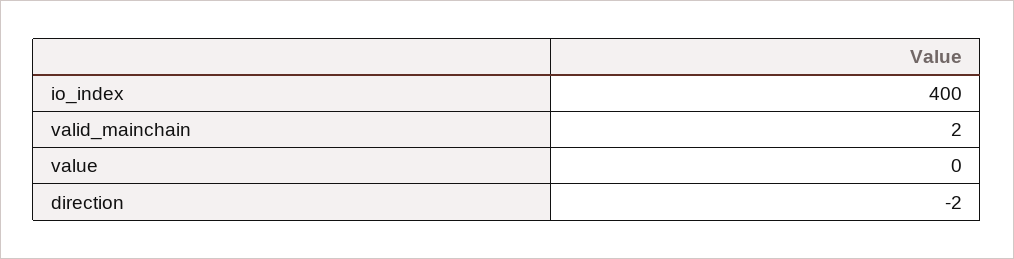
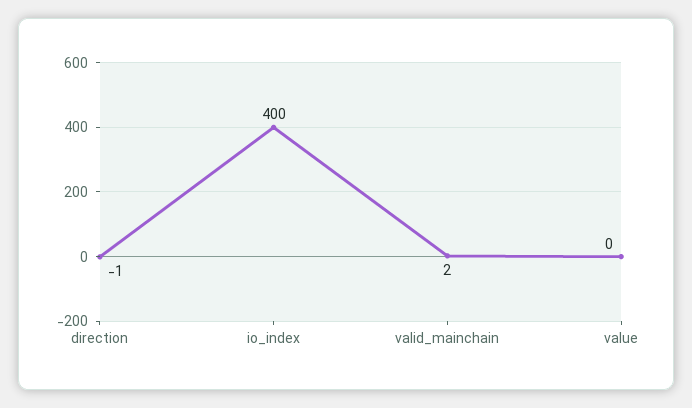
direction: -2 -> -1

